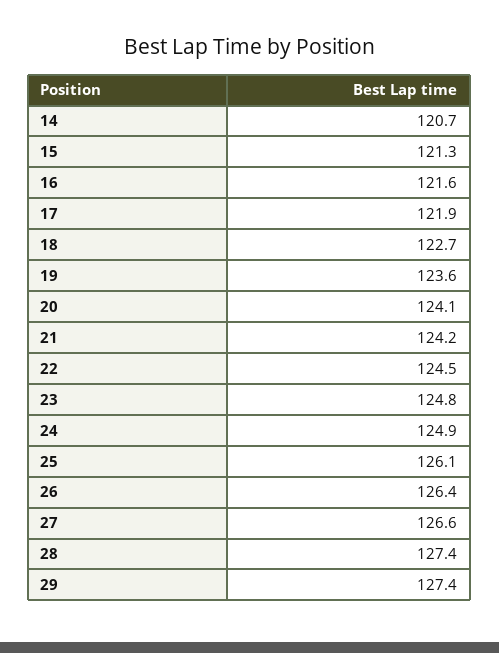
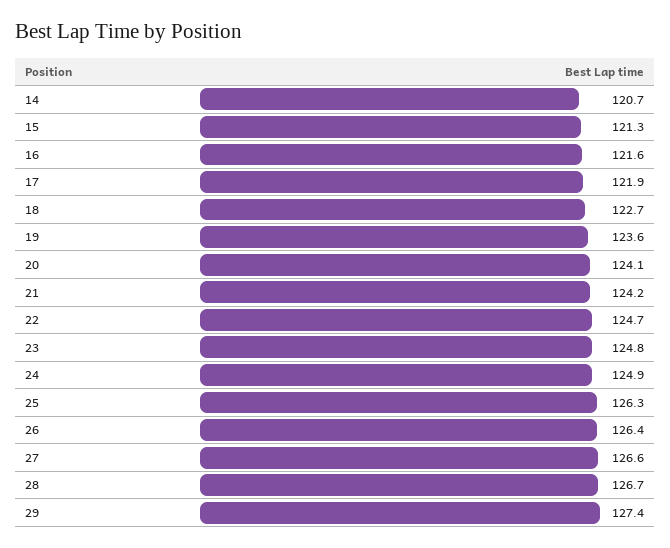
22: 124.5 -> 124.7
25: 126.1 -> 126.3
28: 127.4 -> 126.7

